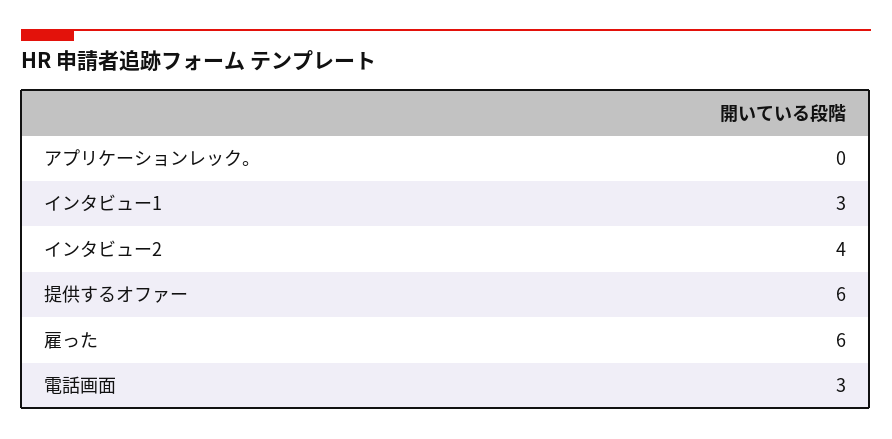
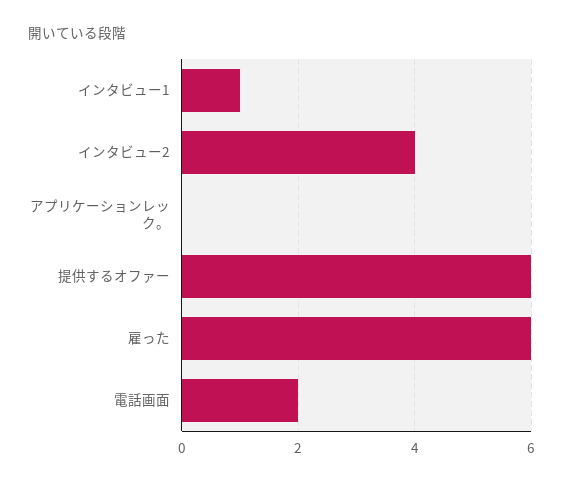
インタビュー1: 3 -> 1
電話画面: 3 -> 2

